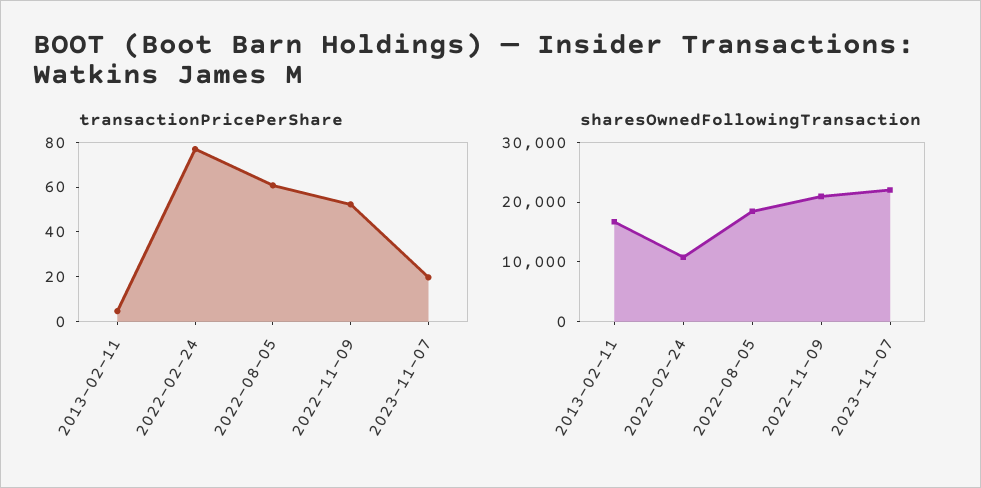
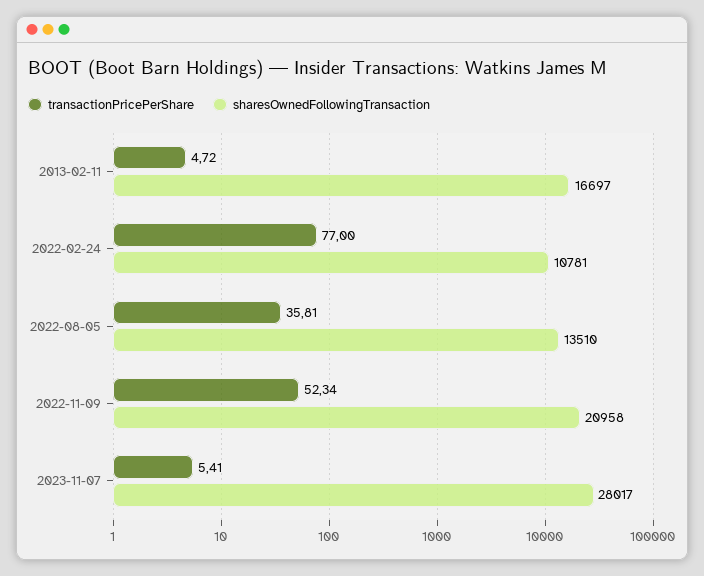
transactionPricePerShare, 2022-08-05: 60 -> 35.81
transactionPricePerShare, 2023-11-07: 20 -> 5.41
sharesOwnedFollowingTransaction, 2022-08-05: 18000 -> 13510
sharesOwnedFollowingTransaction, 2023-11-07: 22000 -> 28017

